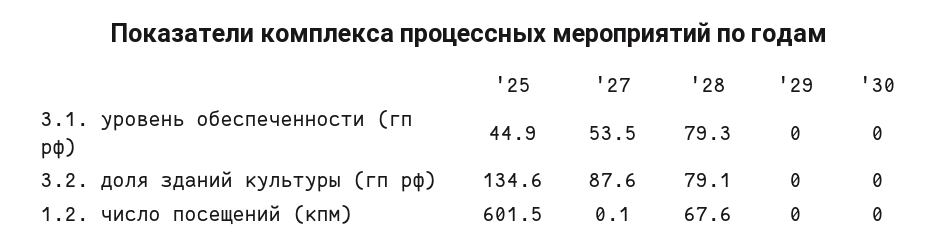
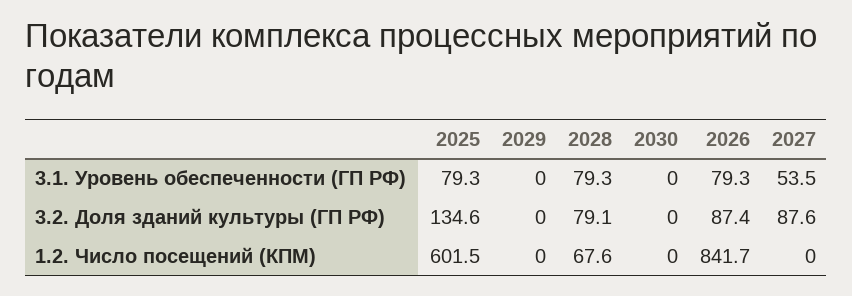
'25, 3.1. уровень обеспеченности (гп рф): 44.9 -> 79.3
'27, 1.2. число посещений (кпм): 0.1 -> 0
2026, 3.1. уровень обеспеченности (гп рф): none -> 79.3
2026, 3.2. доля зданий культуры (гп рф): none -> 87.4
2026, 1.2. число посещений (кпм): none -> 841.7

